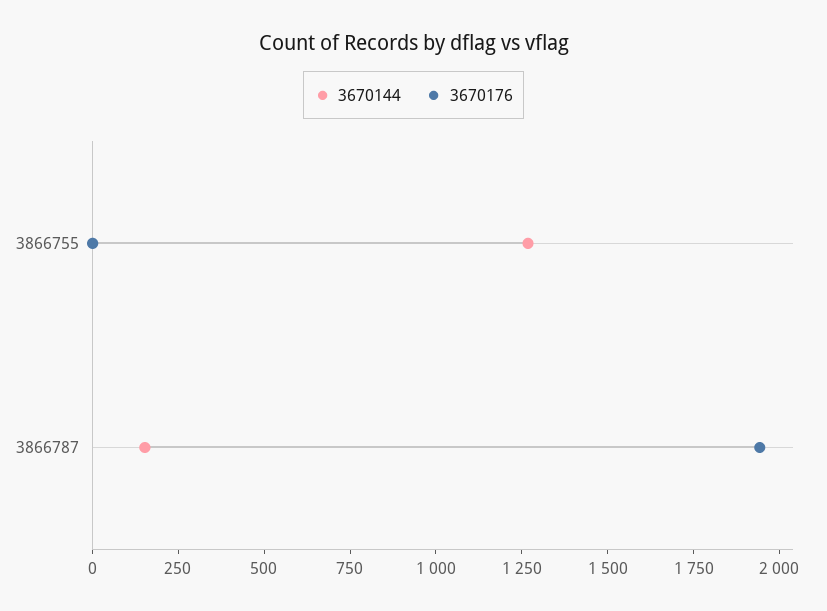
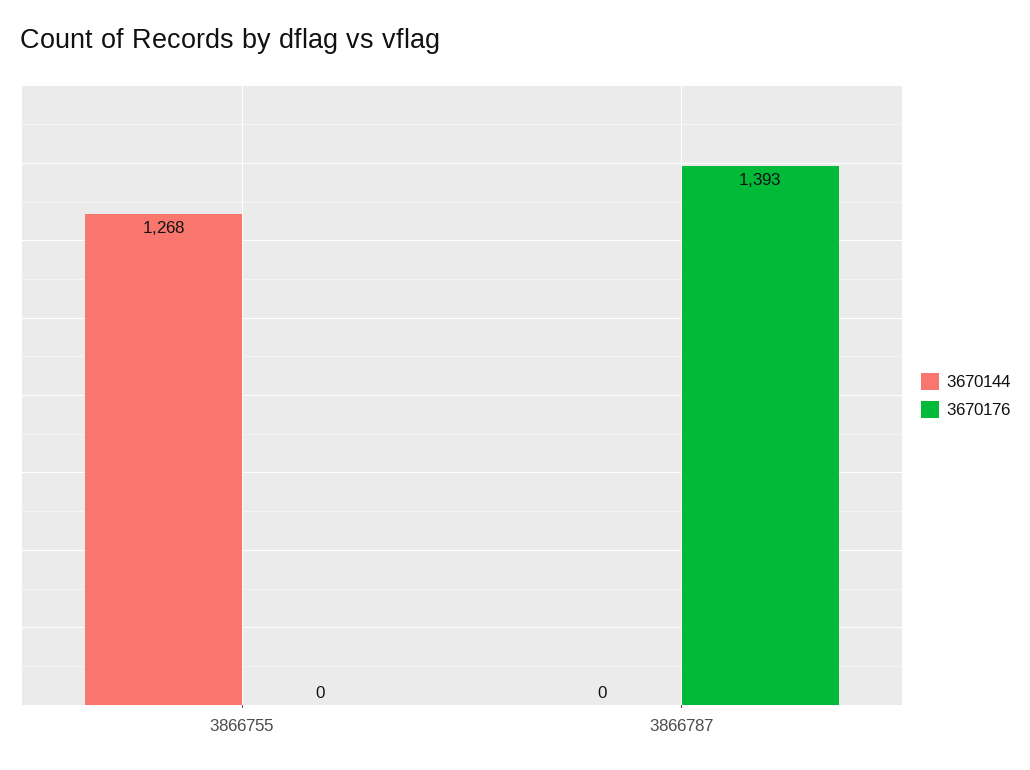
3670144, 3866787: 150 -> 0
3670176, 3866787: 1950 -> 1393

